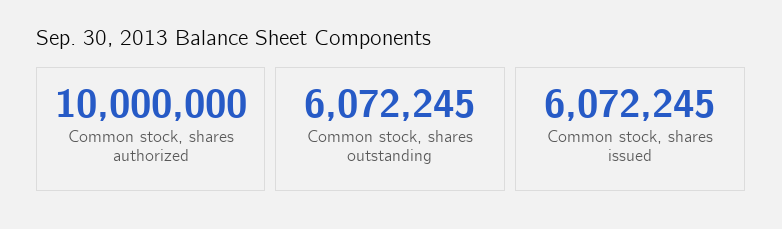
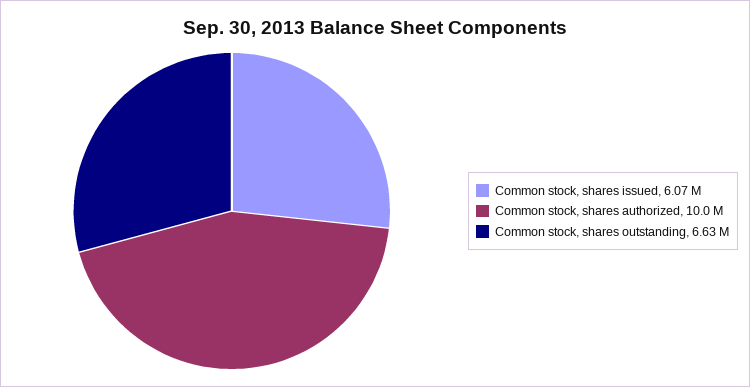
Common stock, shares outstanding: 6072245 -> 6630000

